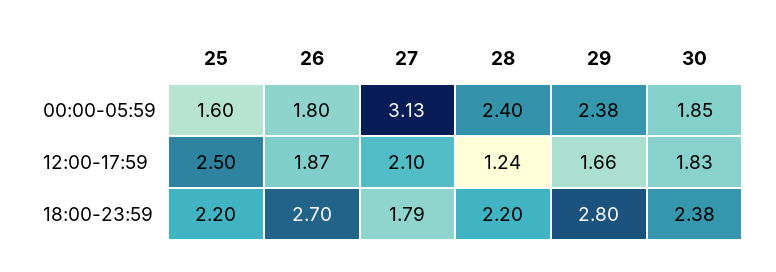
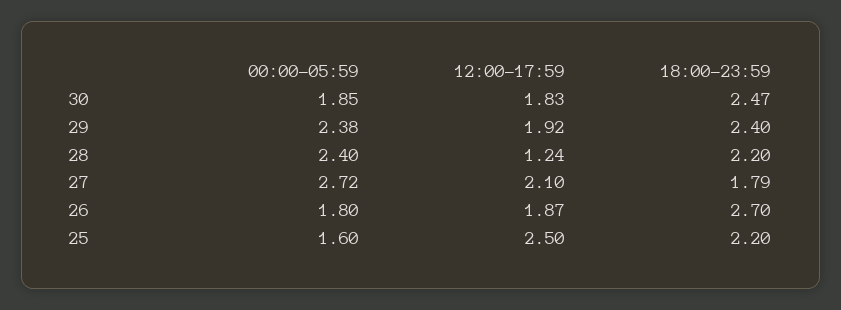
27, 00:00-05:59: 3.13 -> 2.72
29, 12:00-17:59: 1.66 -> 1.92
29, 18:00-23:59: 2.8 -> 2.4
30, 18:00-23:59: 2.38 -> 2.47

